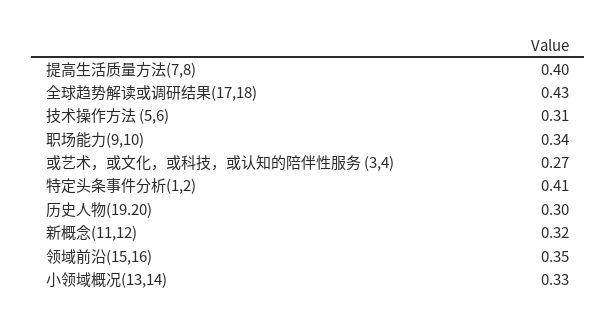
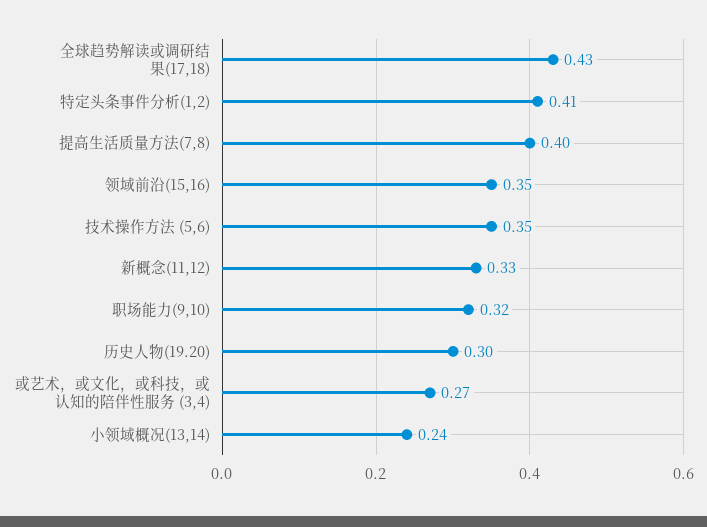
技术操作方法 (5,6): 0.31 -> 0.35
职场能力(9,10): 0.34 -> 0.32
新概念(11,12): 0.32 -> 0.33
小领域概况(13,14): 0.33 -> 0.24

